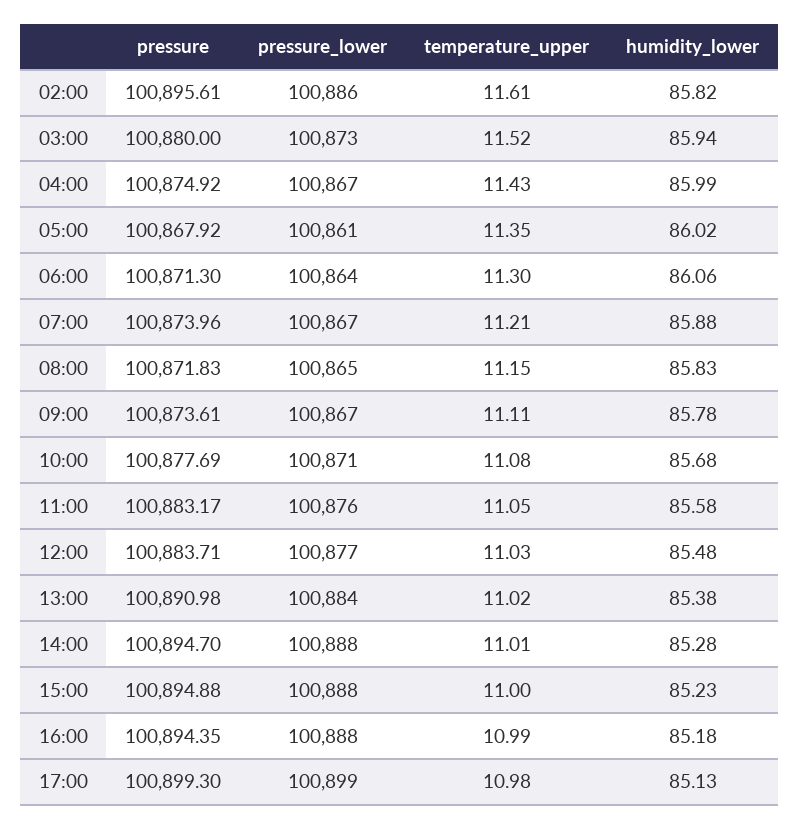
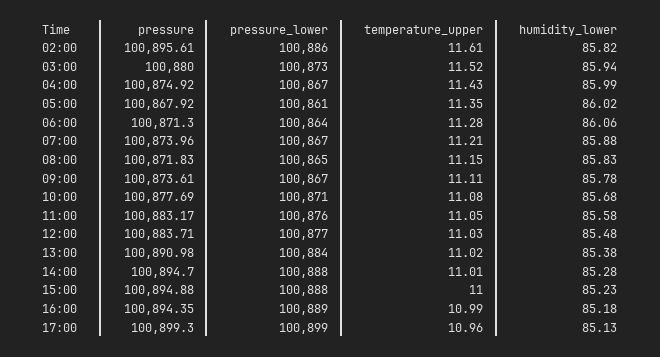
temperature_upper, 06:00: 11.3 -> 11.28
pressure_lower, 16:00: 100888 -> 100889
temperature_upper, 17:00: 10.98 -> 10.96

